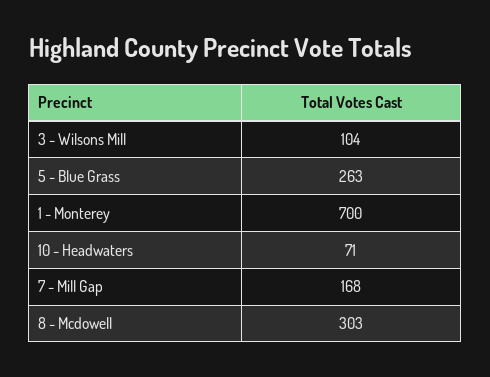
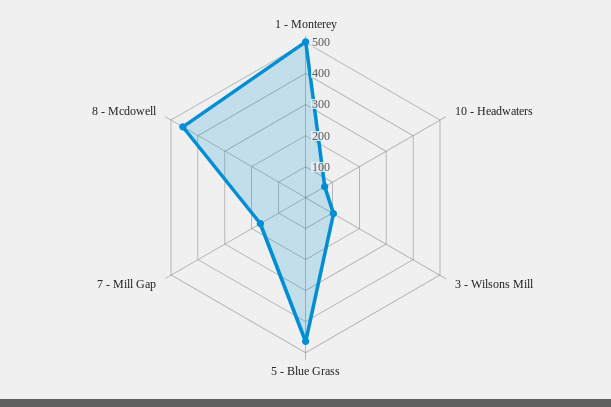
5 - Blue Grass: 263 -> 450
1 - Monterey: 700 -> 500
8 - Mcdowell: 303 -> 450

